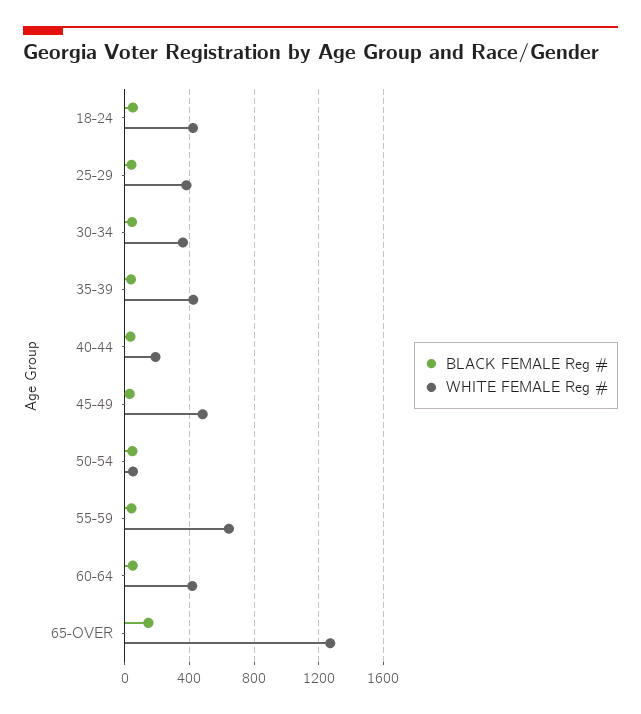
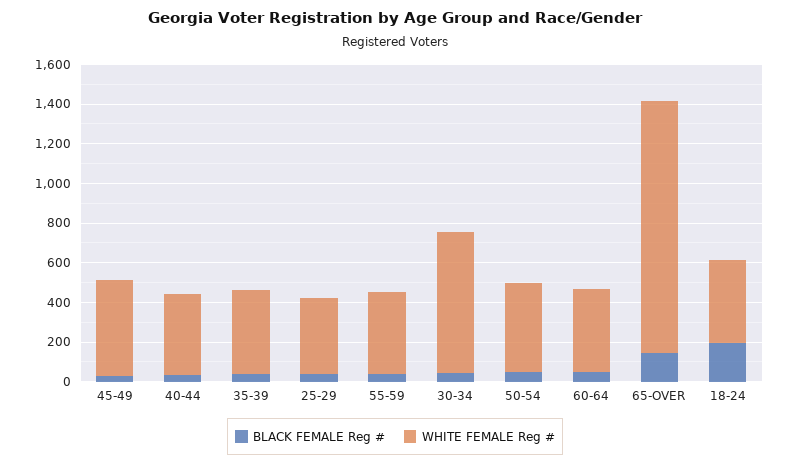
BLACK FEMALE Reg #, 18-24: 50 -> 200
WHITE FEMALE Reg #, 30-34: 350 -> 700
WHITE FEMALE Reg #, 40-44: 200 -> 400
WHITE FEMALE Reg #, 50-54: 50 -> 450
WHITE FEMALE Reg #, 55-59: 650 -> 400

